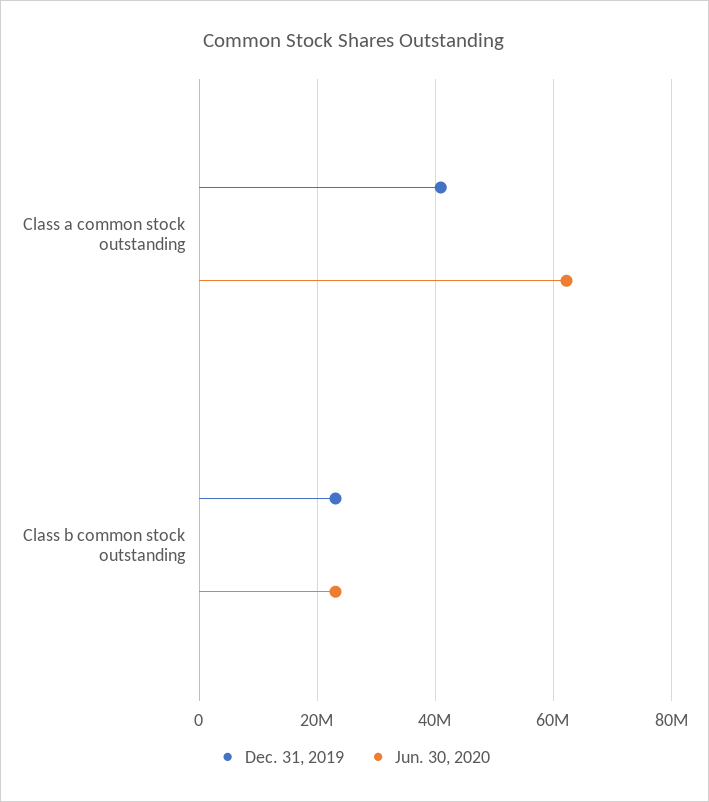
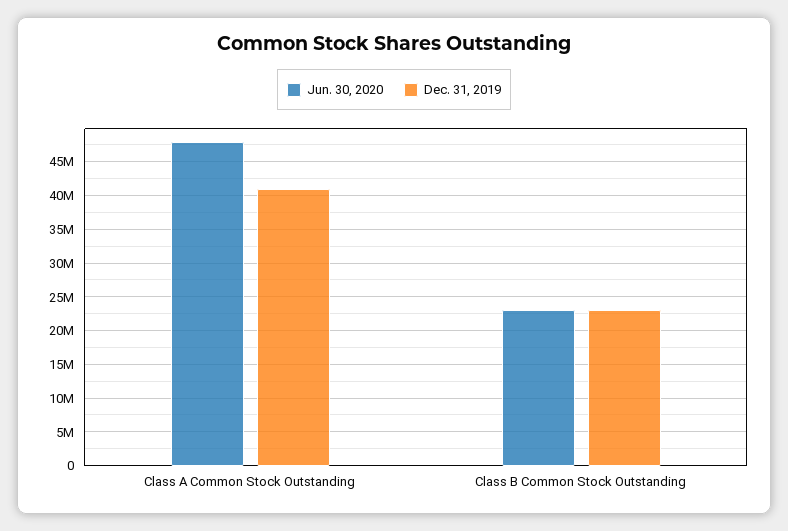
Jun. 30, 2020, Class a common stock outstanding: 62000000 -> 48000000

